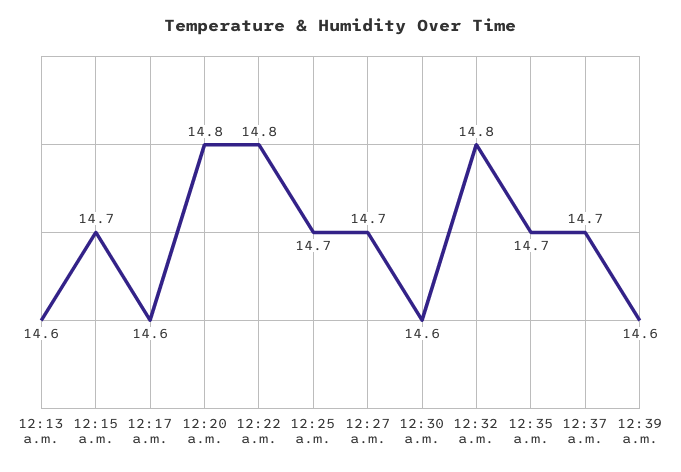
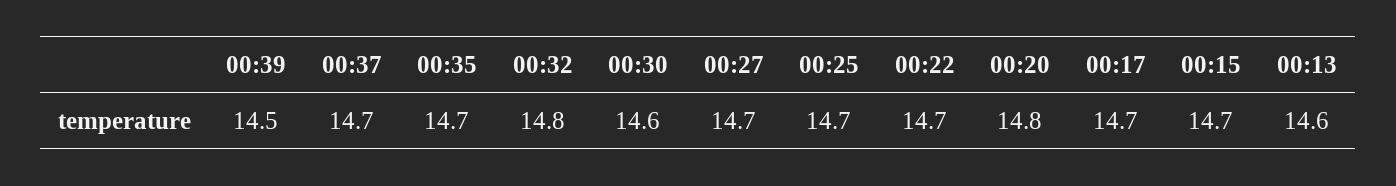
12:17 a.m.: 14.6 -> 14.7
12:22 a.m.: 14.8 -> 14.7
12:39 a.m.: 14.6 -> 14.5

